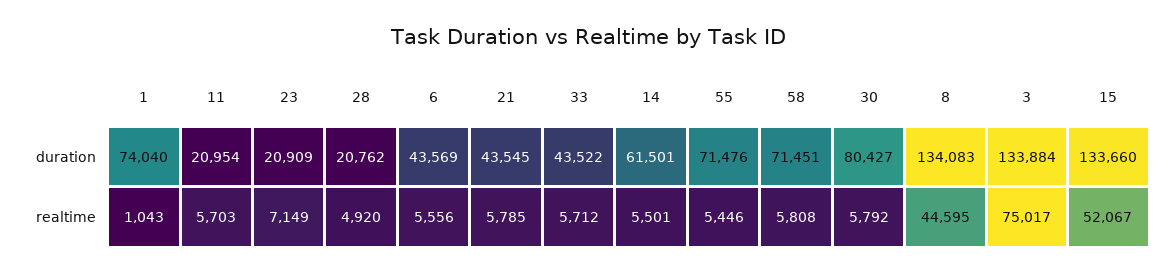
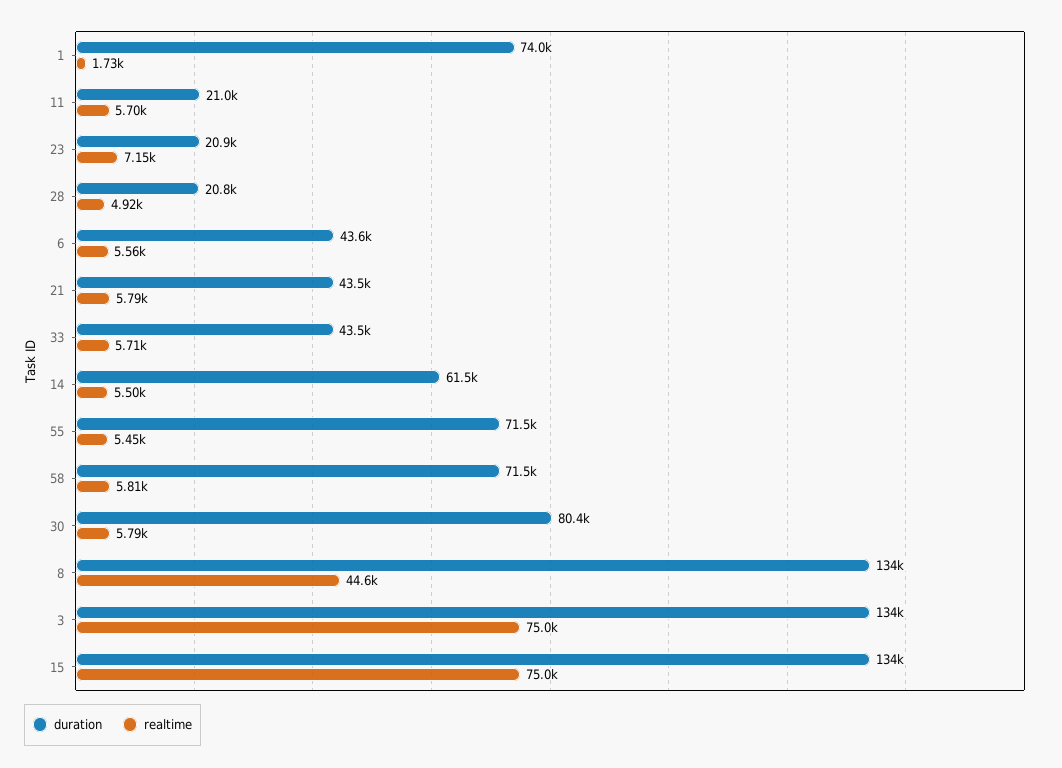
realtime, 1: 1043 -> 1730
realtime, 15: 52067 -> 75000

